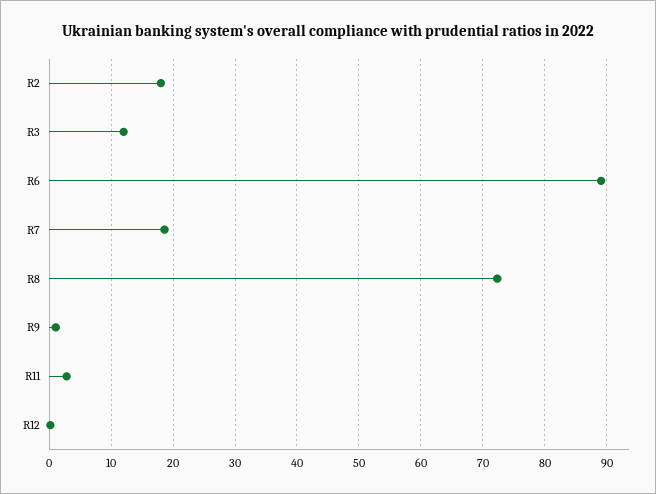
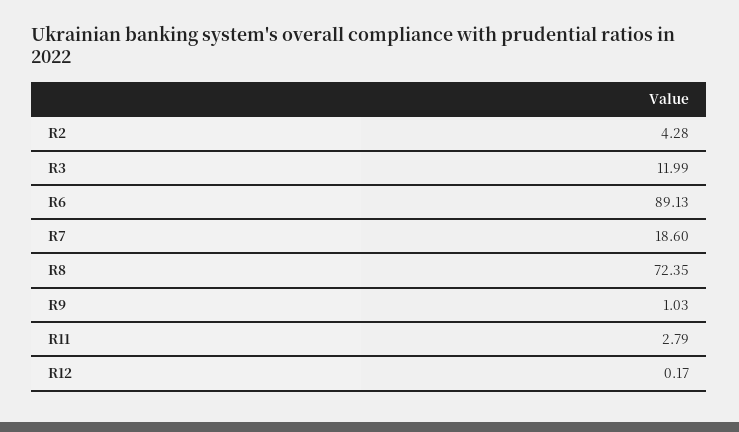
R2: 18 -> 4.28

